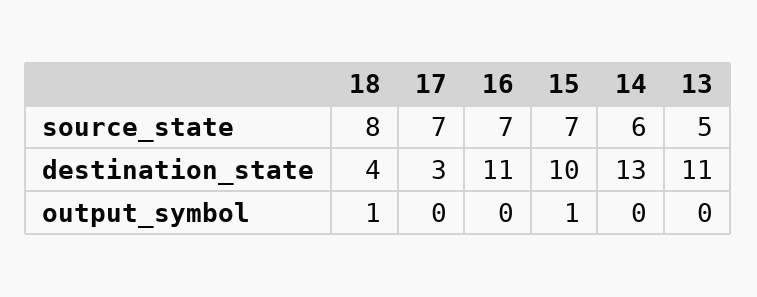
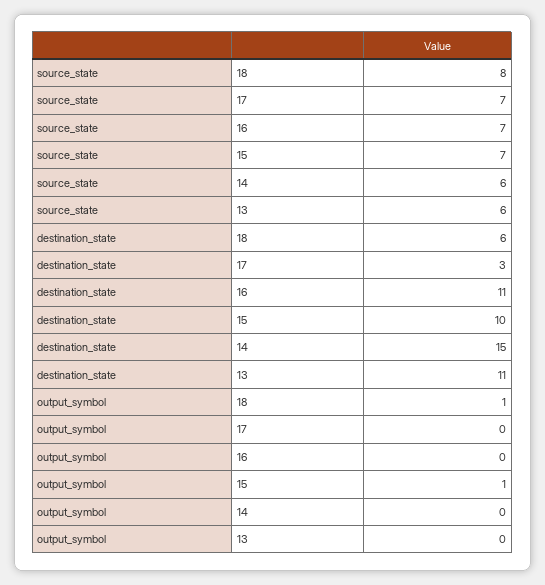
13, source_state: 5 -> 6
18, destination_state: 4 -> 6
14, destination_state: 13 -> 15

